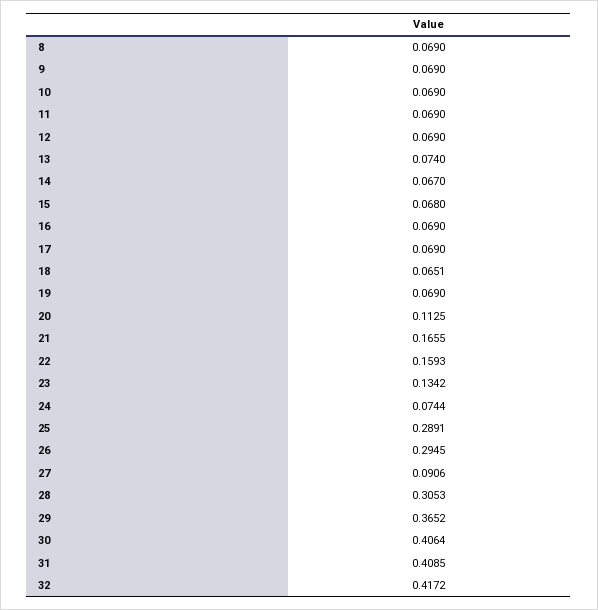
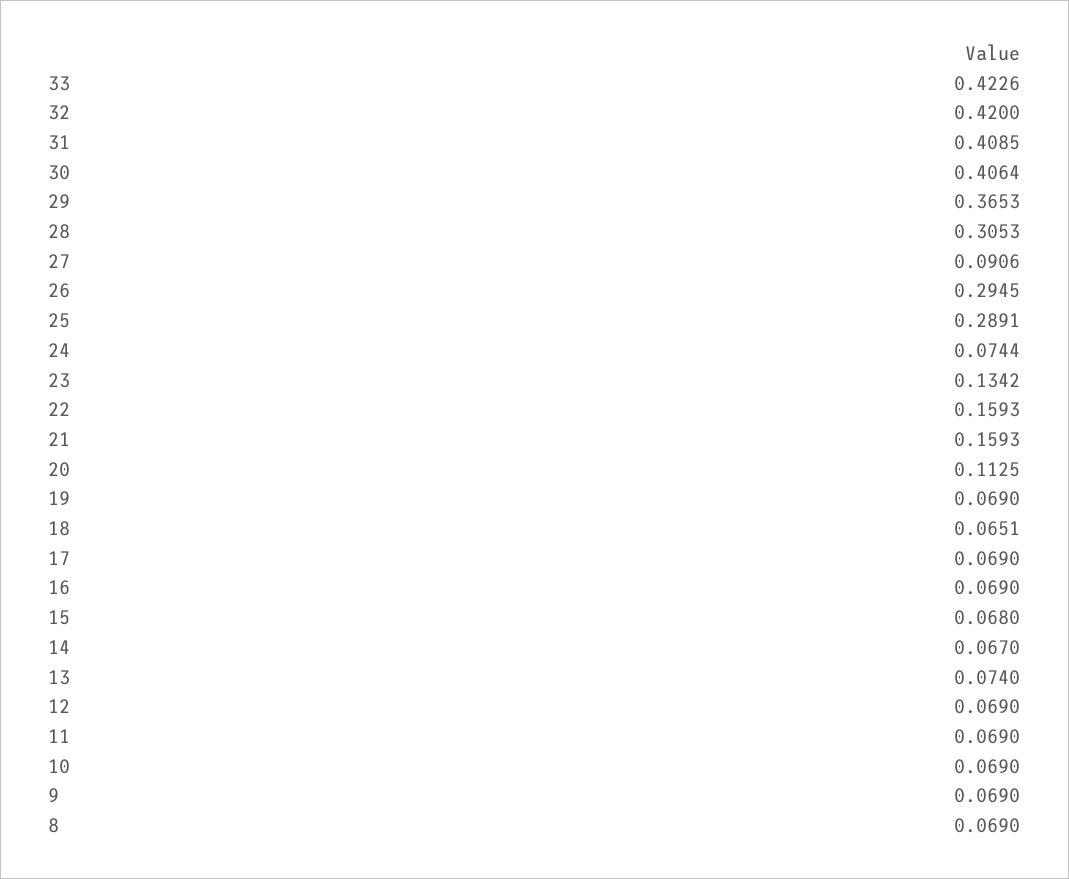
21: 0.1655 -> 0.1593
29: 0.3652 -> 0.3653
32: 0.4172 -> 0.42
33: none -> 0.4226

